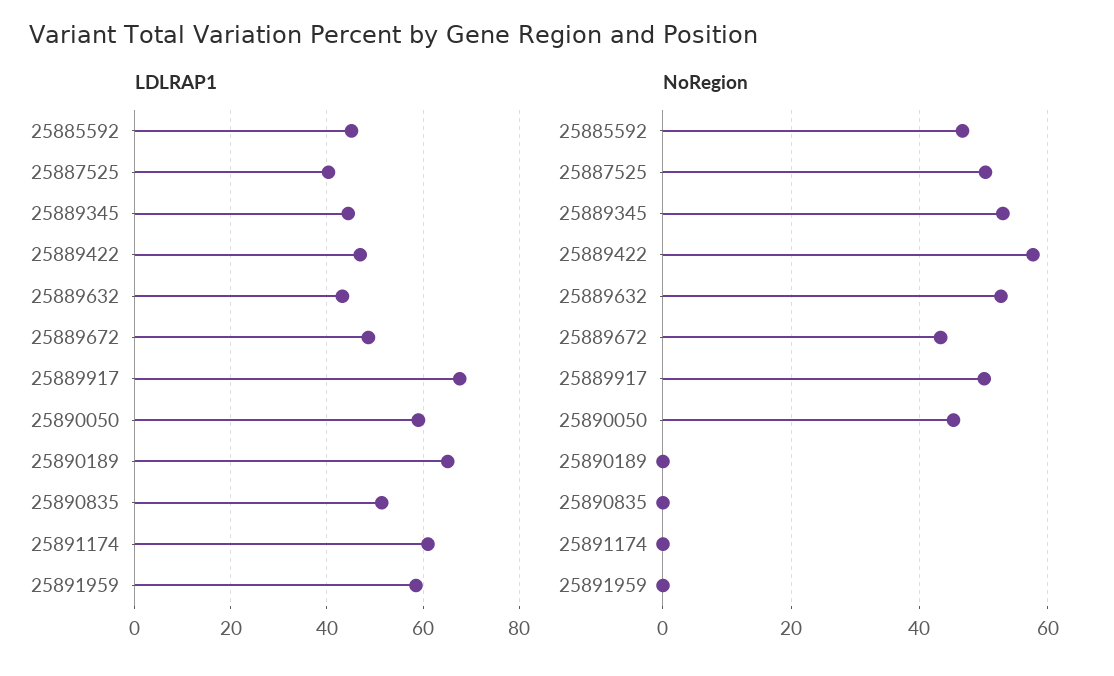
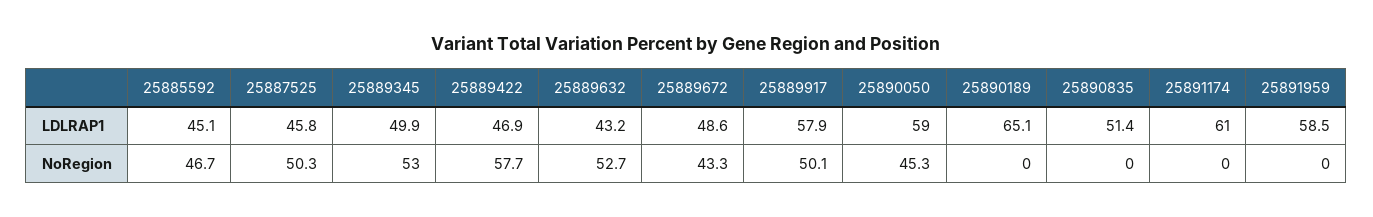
LDLRAP1, 25887525: 40 -> 45.8
LDLRAP1, 25889345: 44 -> 49.9
LDLRAP1, 25889917: 68 -> 57.9

